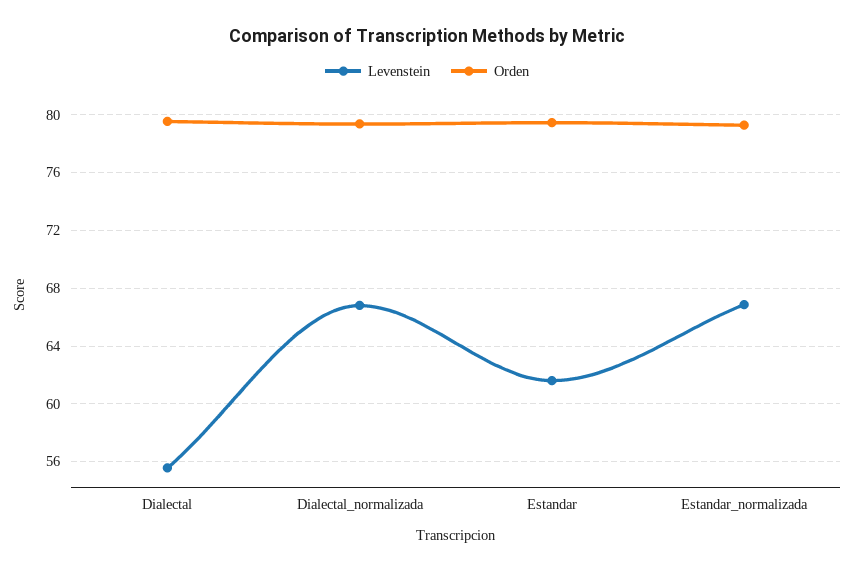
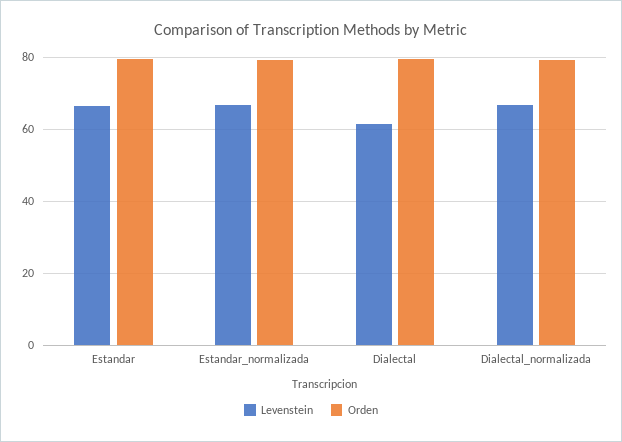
Levenstein, Dialectal: 55.5 -> 62
Levenstein, Estandar: 61.5 -> 66

